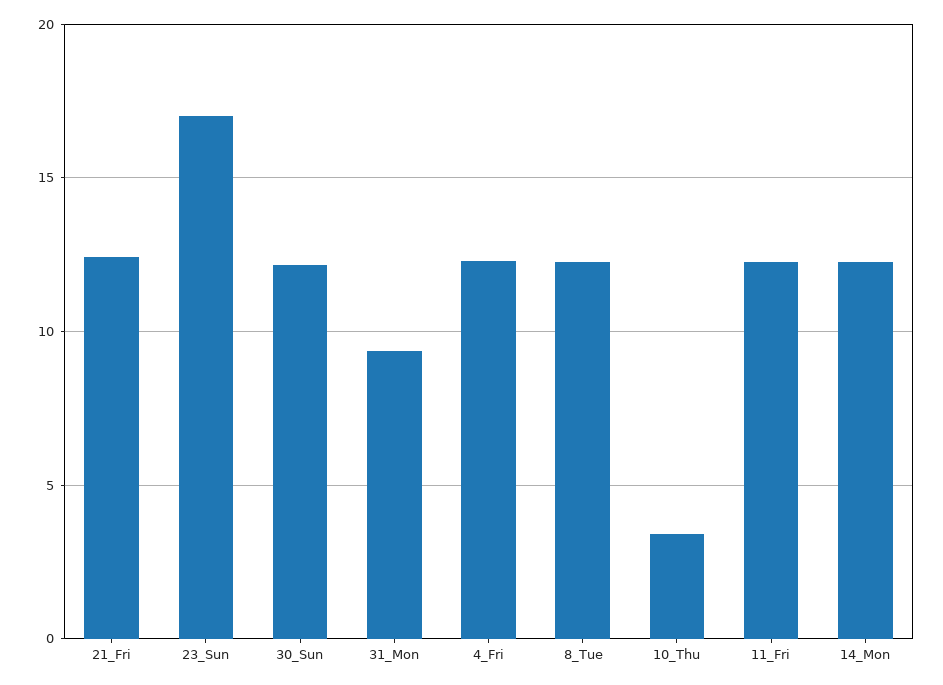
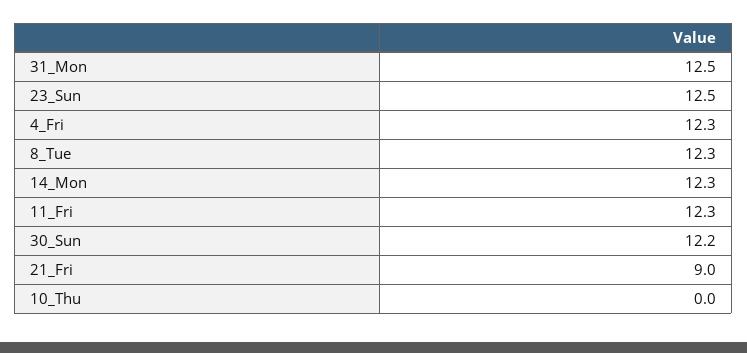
21_Fri: 12.5 -> 9
23_Sun: 17 -> 12.5
31_Mon: 9.5 -> 12.5
10_Thu: 3.5 -> 0

